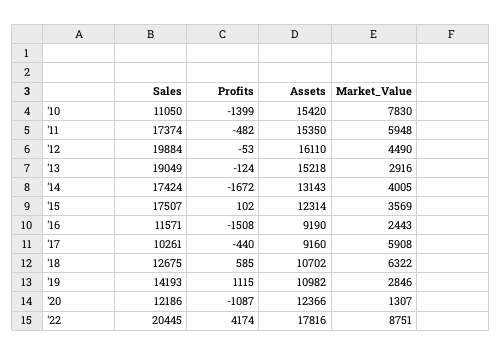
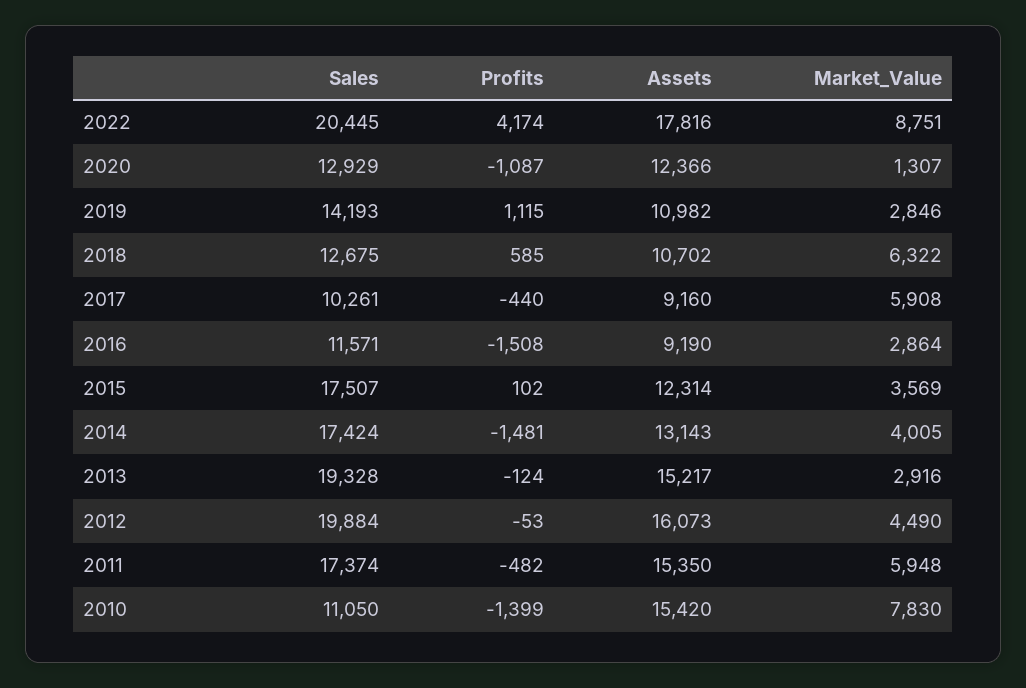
Assets, '12: 16110 -> 16073
Sales, '13: 19049 -> 19328
Assets, '13: 15218 -> 15217
Profits, '14: -1672 -> -1481
Market_Value, '16: 2443 -> 2864
Sales, '20: 12186 -> 12929

